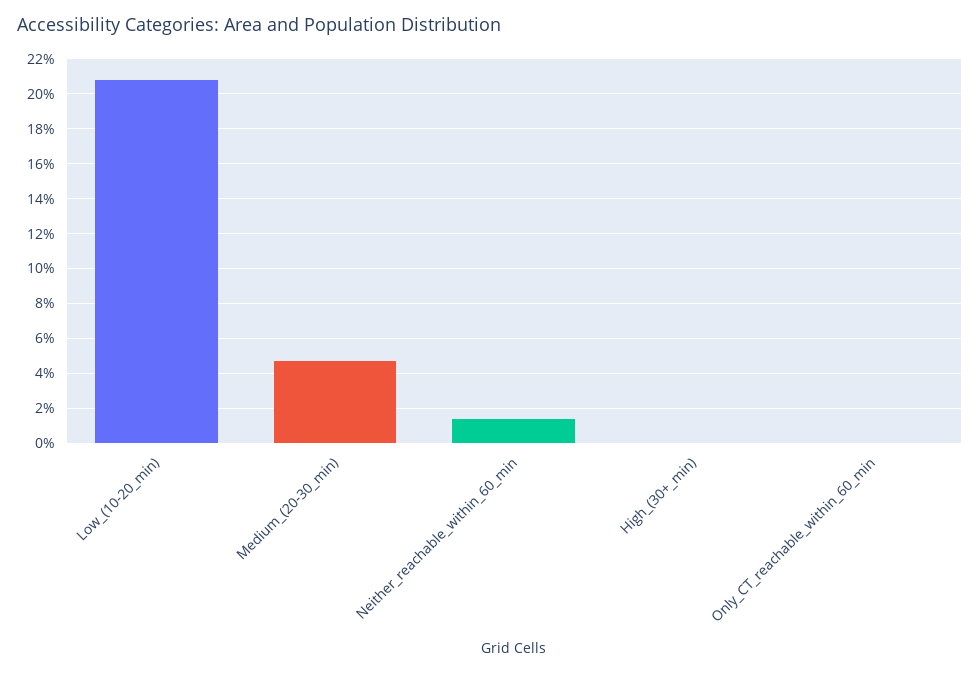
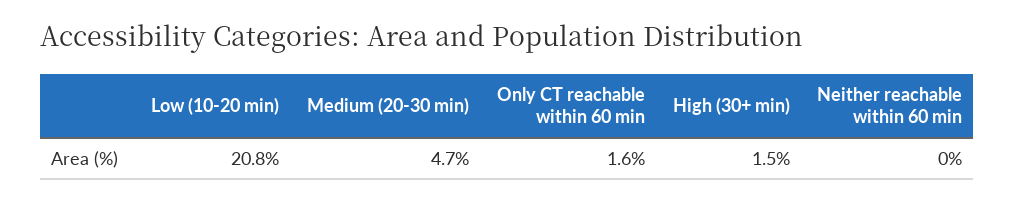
Neither_reachable_within_60_min: 1.5 -> 0
High_(30+_min): 0 -> 1.5
Only_CT_reachable_within_60_min: 0 -> 1.6

